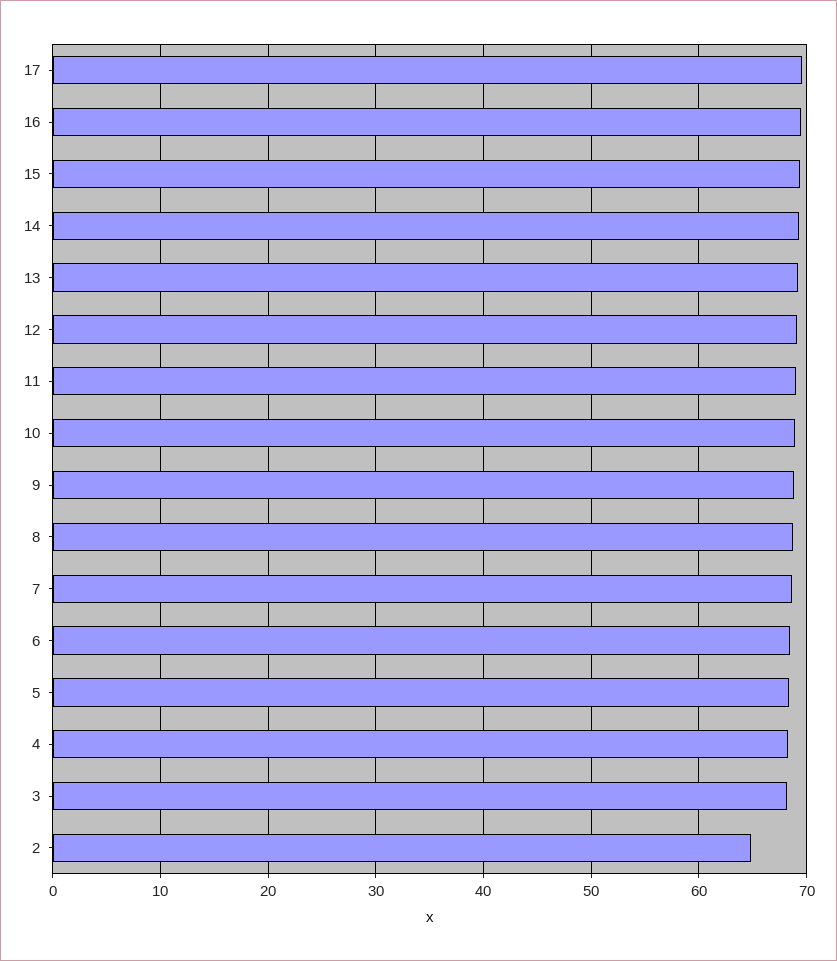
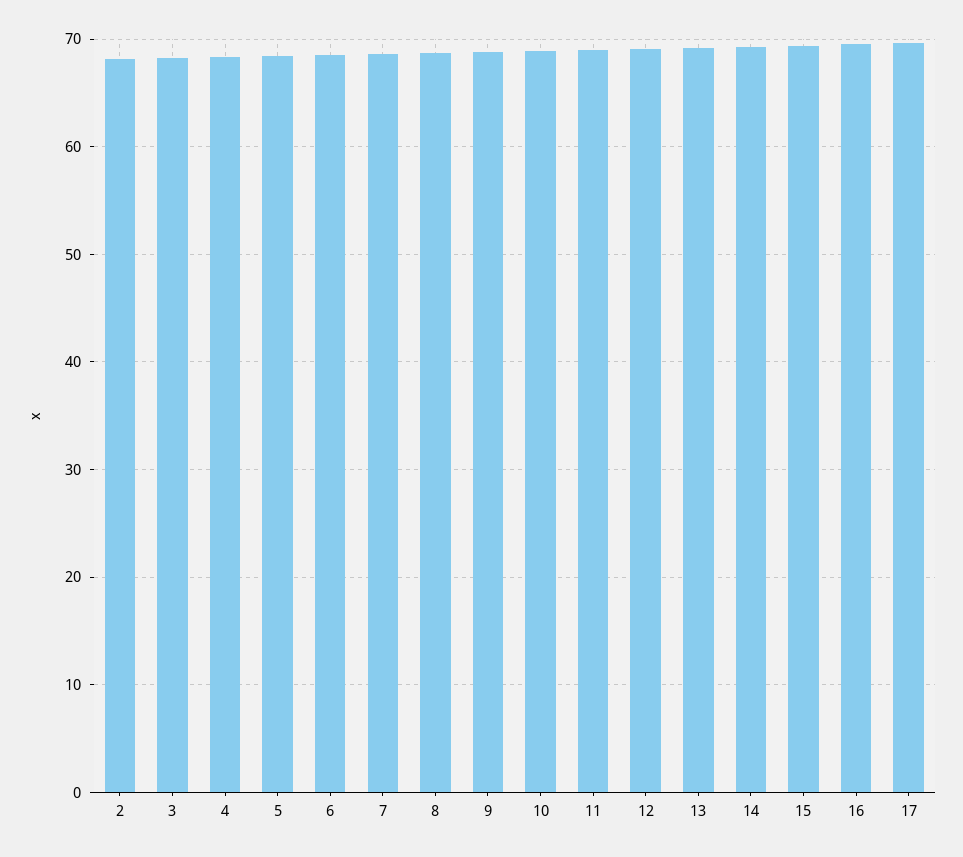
2: 65 -> 68

